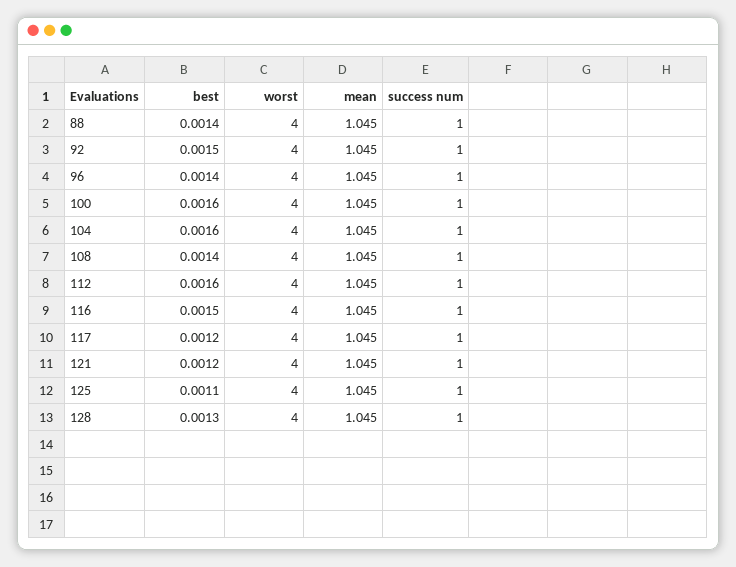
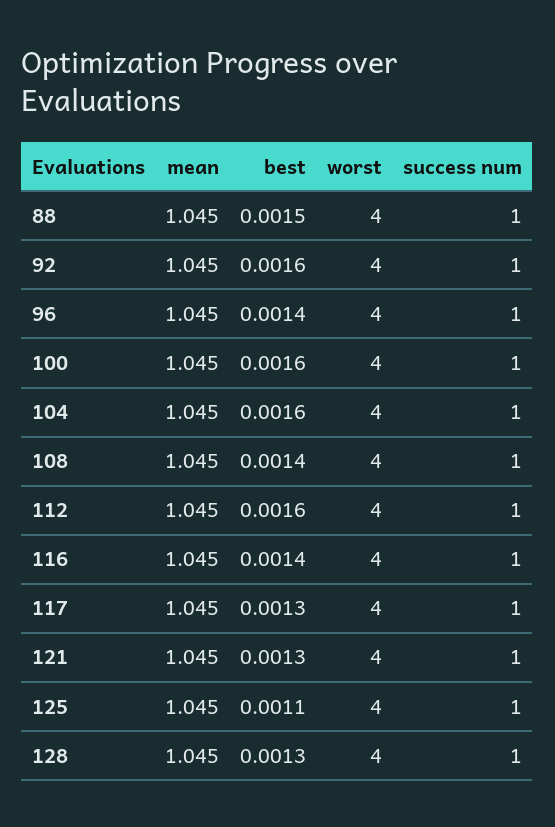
best, 88: 0.0014 -> 0.0015
best, 92: 0.0015 -> 0.0016
best, 116: 0.0015 -> 0.0014
best, 117: 0.0012 -> 0.0013
best, 121: 0.0012 -> 0.0013

